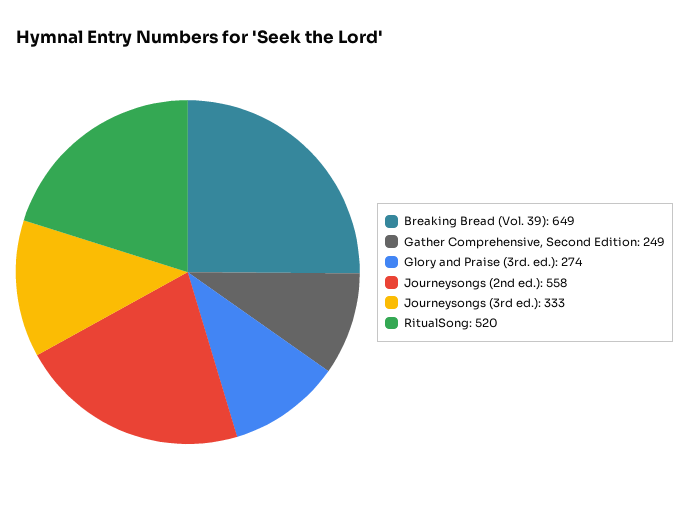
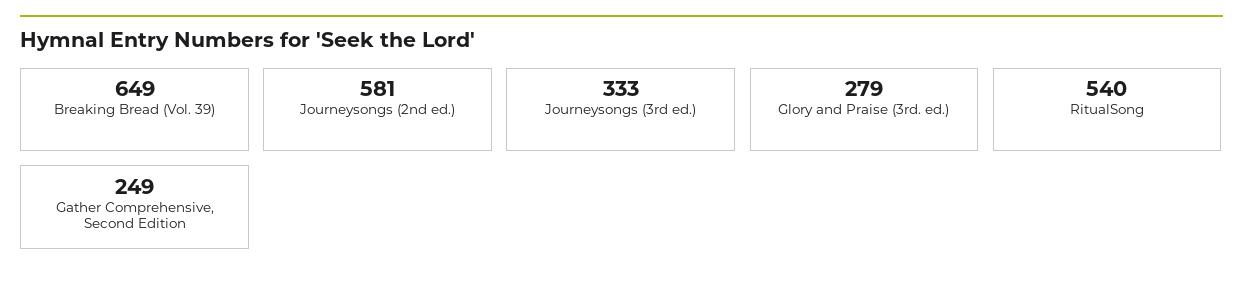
Glory and Praise (3rd. ed.): 274 -> 279
Journeysongs (2nd ed.): 558 -> 581
RitualSong: 520 -> 540

